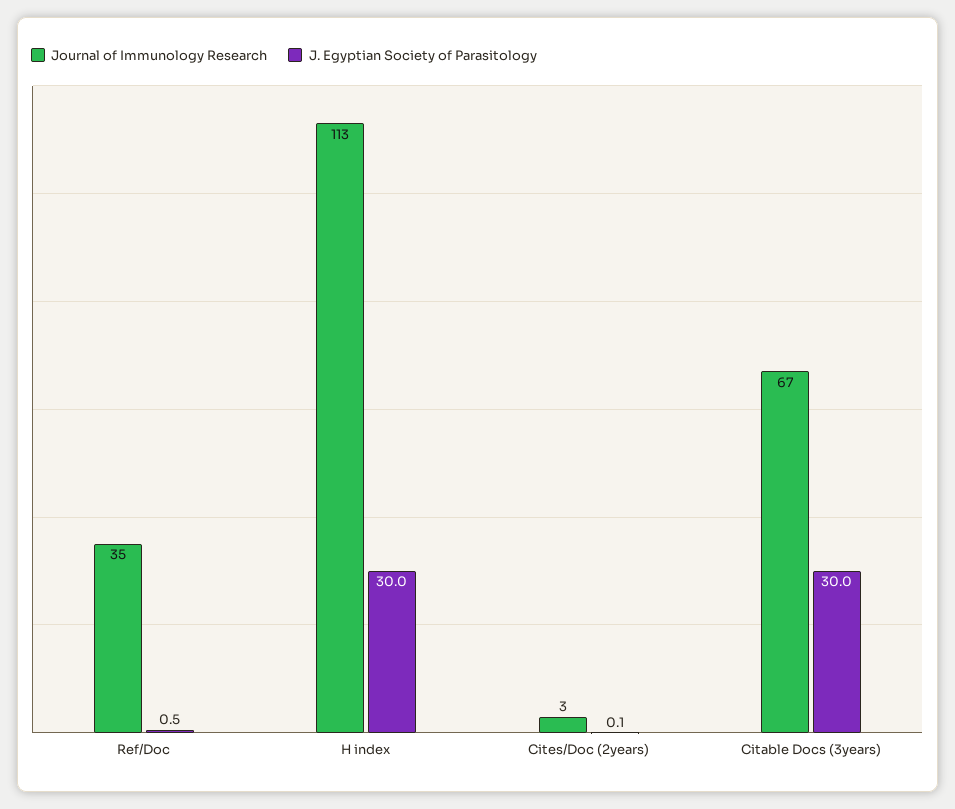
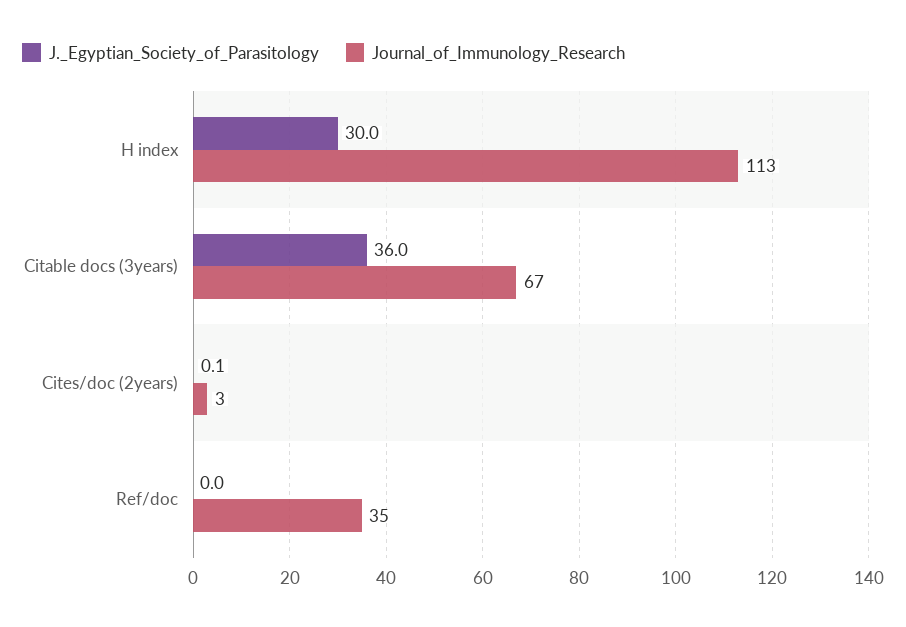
J. Egyptian Society of Parasitology, Ref/Doc: 0.5 -> 0
J. Egyptian Society of Parasitology, Citable Docs (3years): 30 -> 36

